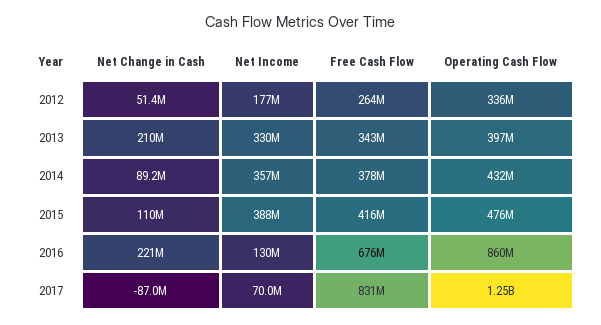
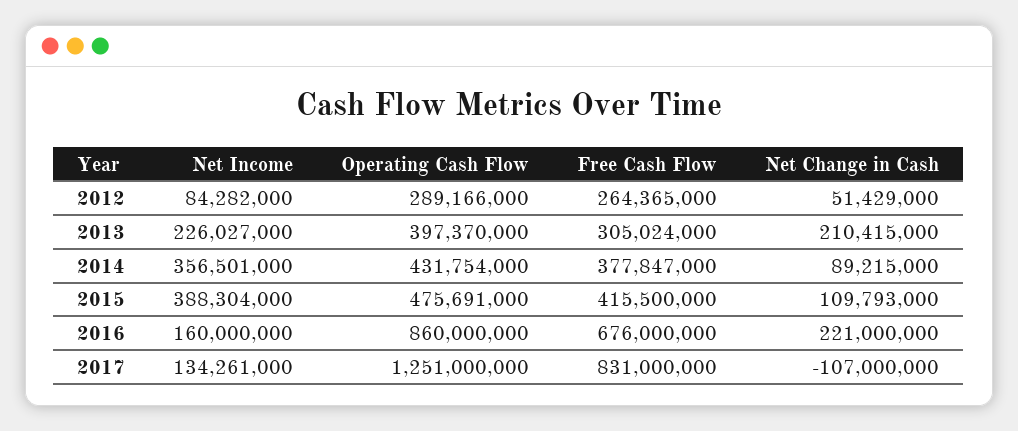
Net Income, 2012: 177000000 -> 84282000
Operating Cash Flow, 2012: 336000000 -> 289166000
Net Income, 2013: 330000000 -> 226027000
Free Cash Flow, 2013: 343000000 -> 305024000
Net Income, 2016: 130000000 -> 160000000
Net Change in Cash, 2017: -87000000 -> -107000000
Net Income, 2017: 70000000 -> 134261000

